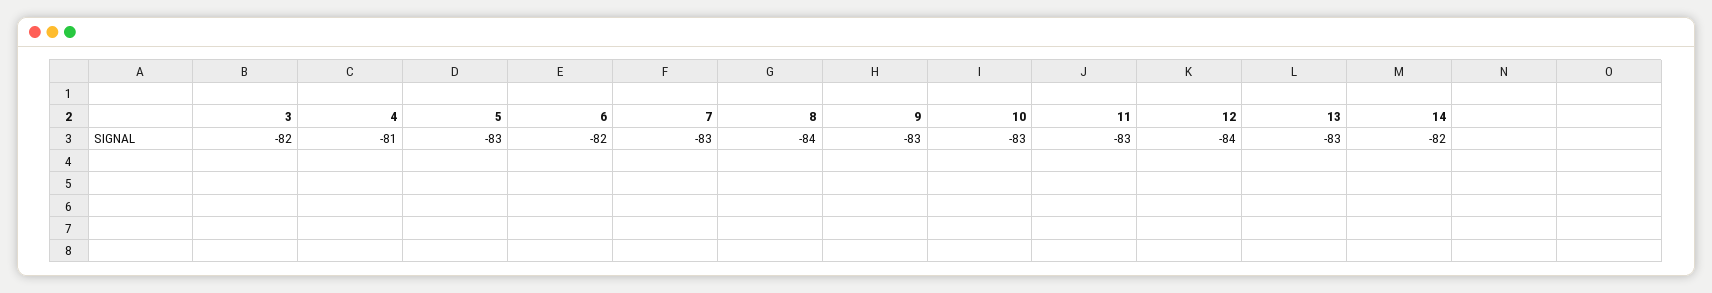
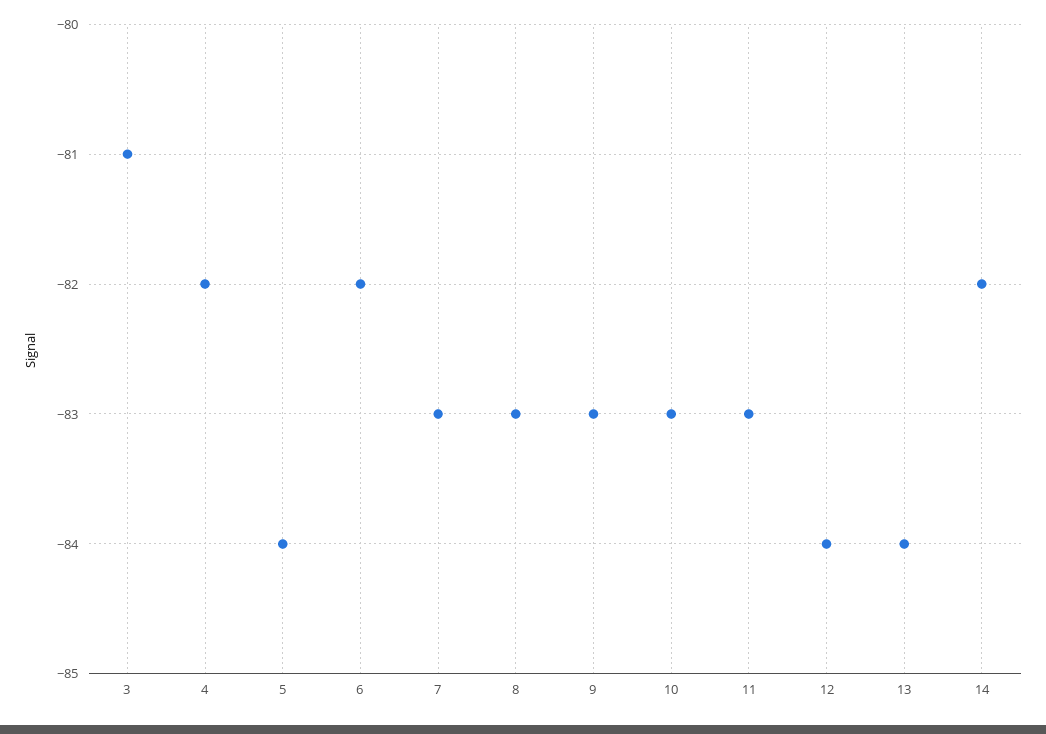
3: -82 -> -81
4: -81 -> -82
5: -83 -> -84
8: -84 -> -83
13: -83 -> -84

